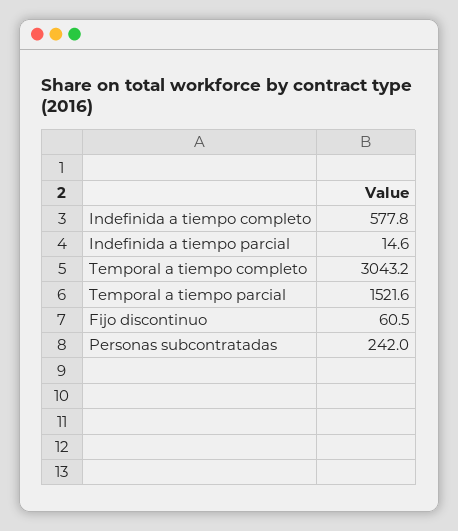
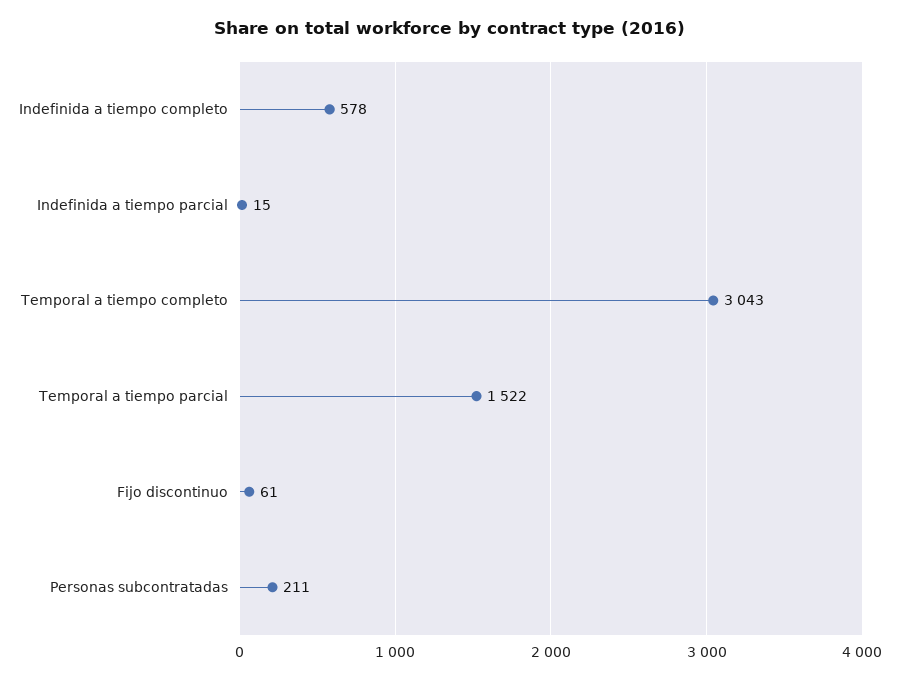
Personas subcontratadas: 242 -> 211

